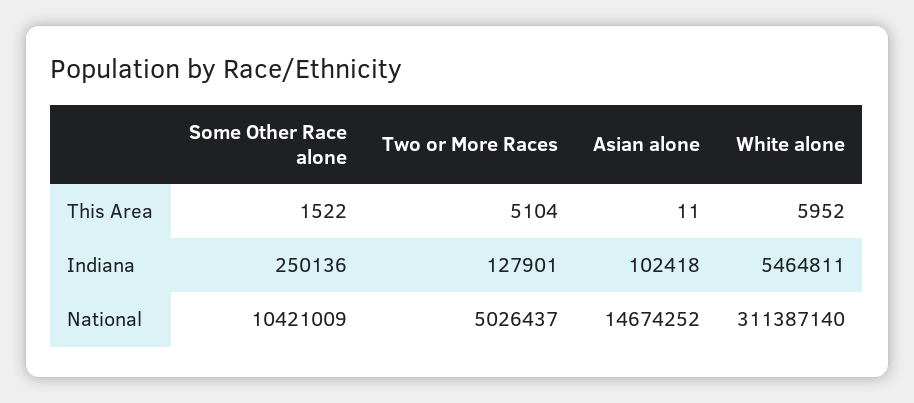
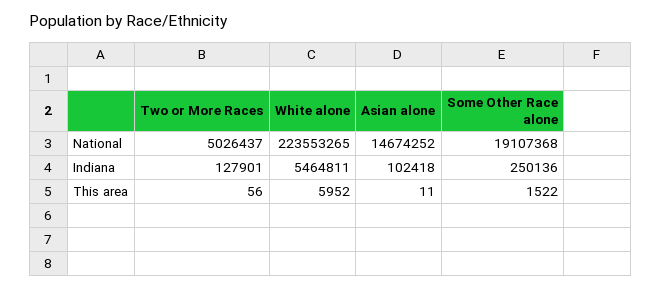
Two or More Races, This Area: 5104 -> 56
Some Other Race alone, National: 10421009 -> 19107368
White alone, National: 311387140 -> 223553265

